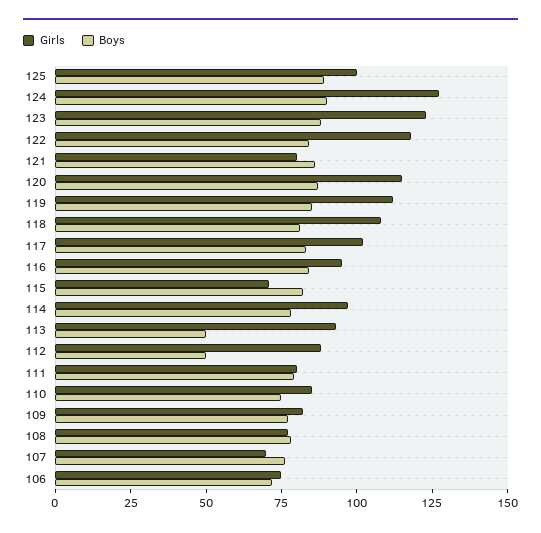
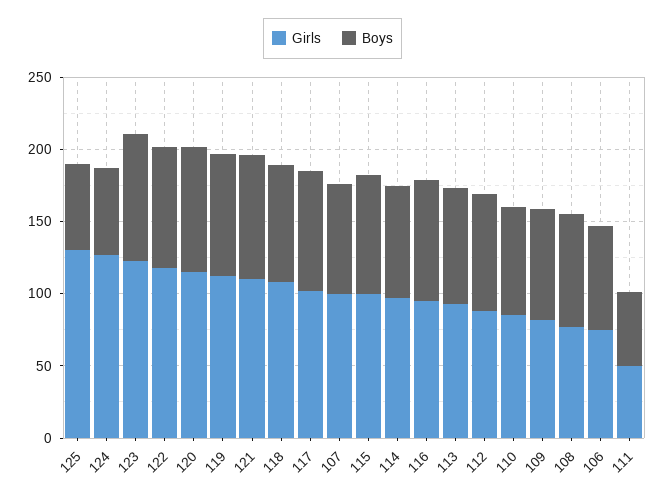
Girls, 125: 100 -> 130
Boys, 125: 90 -> 60
Boys, 124: 90 -> 60
Girls, 121: 80 -> 110
Girls, 115: 70 -> 100
Boys, 113: 50 -> 80
Boys, 112: 50 -> 80
Girls, 111: 80 -> 50
Boys, 111: 80 -> 50
Girls, 107: 70 -> 100

